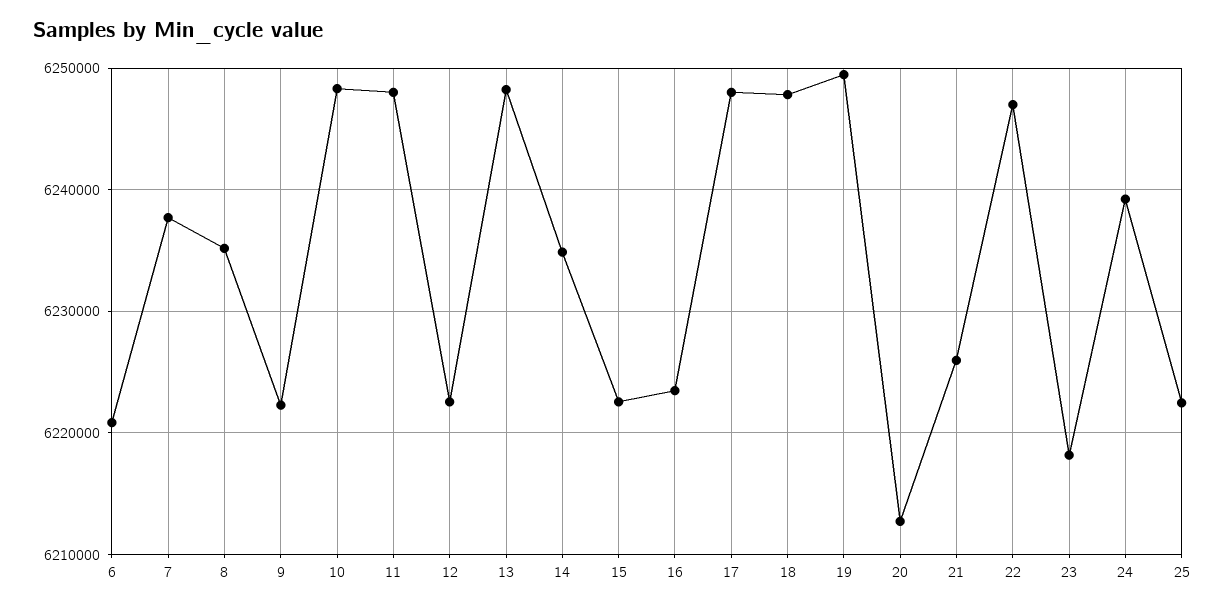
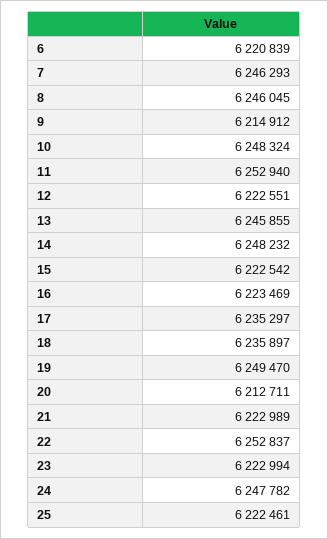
7: 6238000 -> 6246293
8: 6235000 -> 6246045
9: 6222000 -> 6214912
11: 6248000 -> 6252940
13: 6248000 -> 6245855
14: 6235000 -> 6248232
17: 6248000 -> 6235297
18: 6248000 -> 6235897
21: 6226000 -> 6222989
22: 6247000 -> 6252837
23: 6218000 -> 6222994
24: 6239000 -> 6247782

